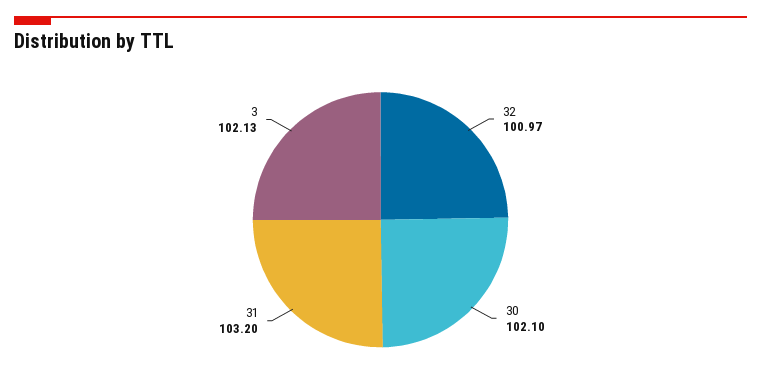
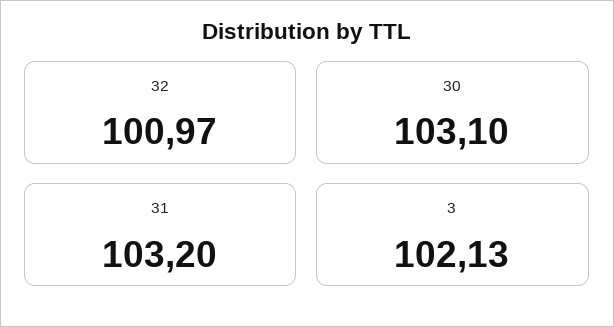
30: 102.1 -> 103.1

